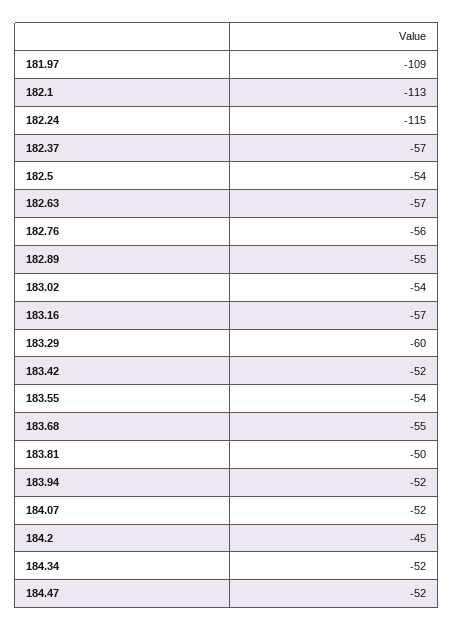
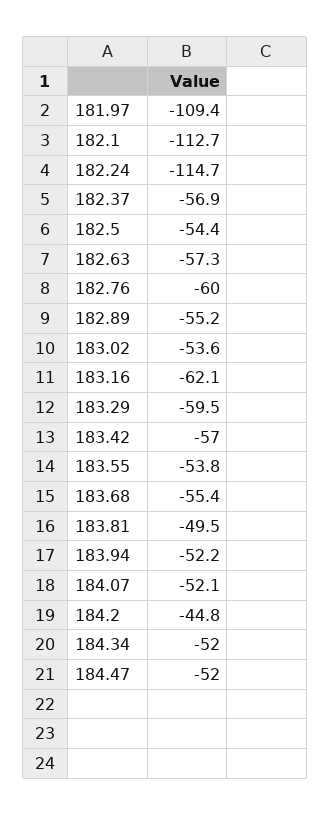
182.76: -56 -> -60
183.16: -57 -> -62.1
183.42: -52 -> -57

